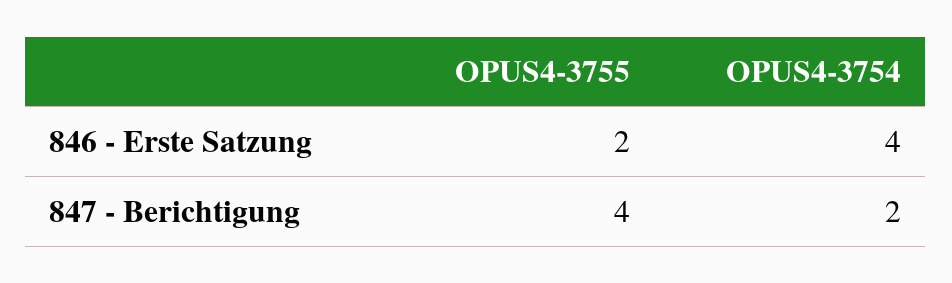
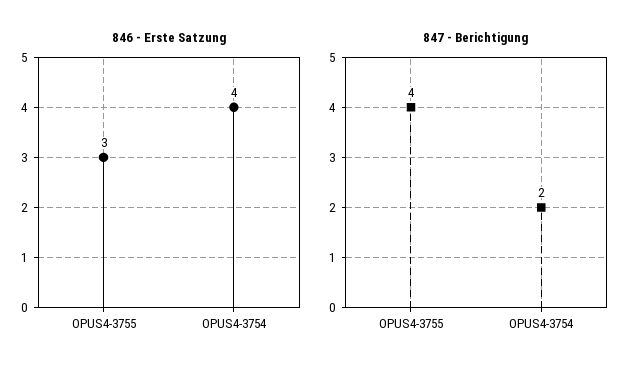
846 - Erste Satzung, OPUS4-3755: 2 -> 3

